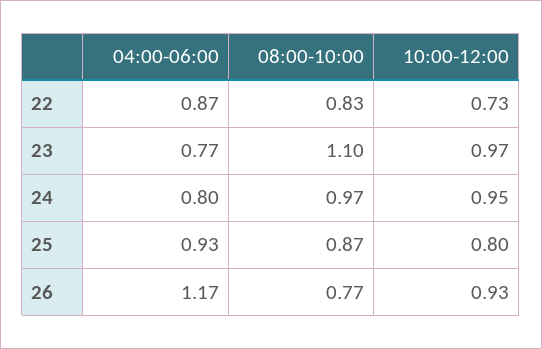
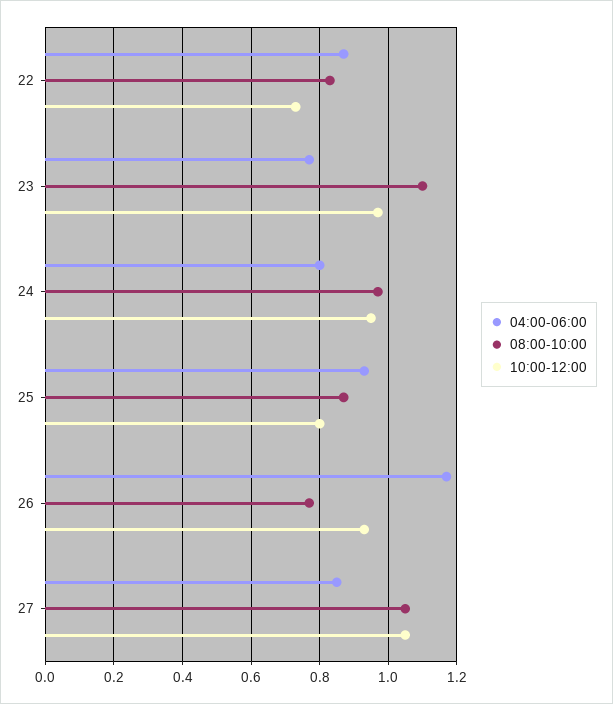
04:00-06:00, 27: none -> 0.85
08:00-10:00, 27: none -> 1.05
10:00-12:00, 27: none -> 1.05

